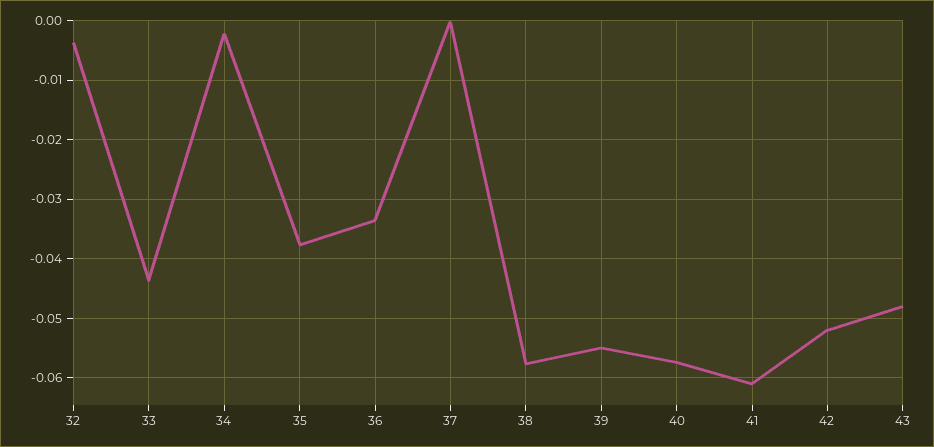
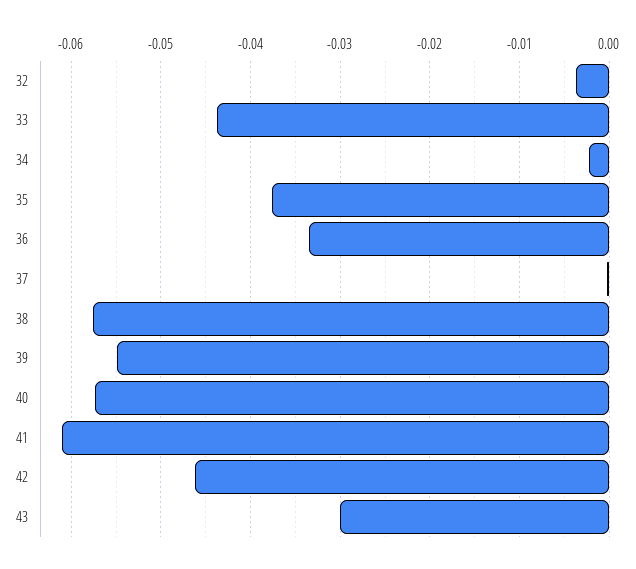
42: -0.052 -> -0.046
43: -0.048 -> -0.03

